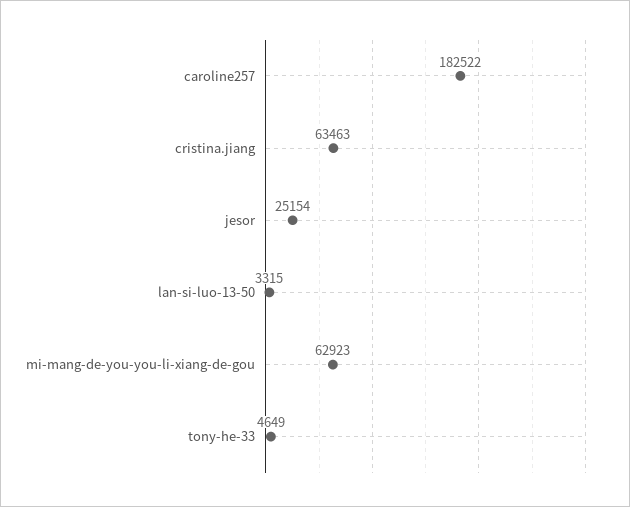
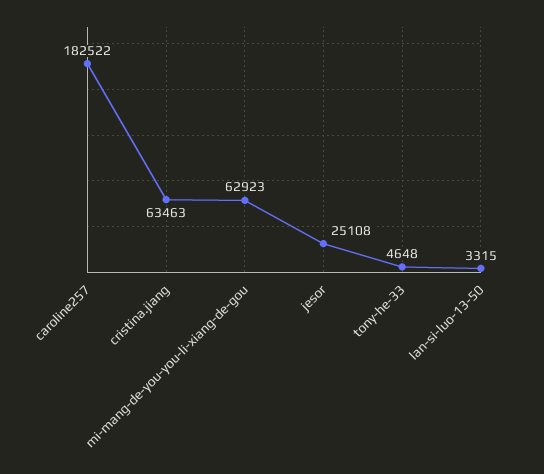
jesor: 25154 -> 25108
tony-he-33: 4649 -> 4648

